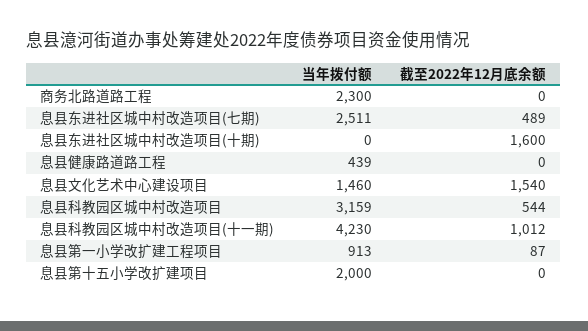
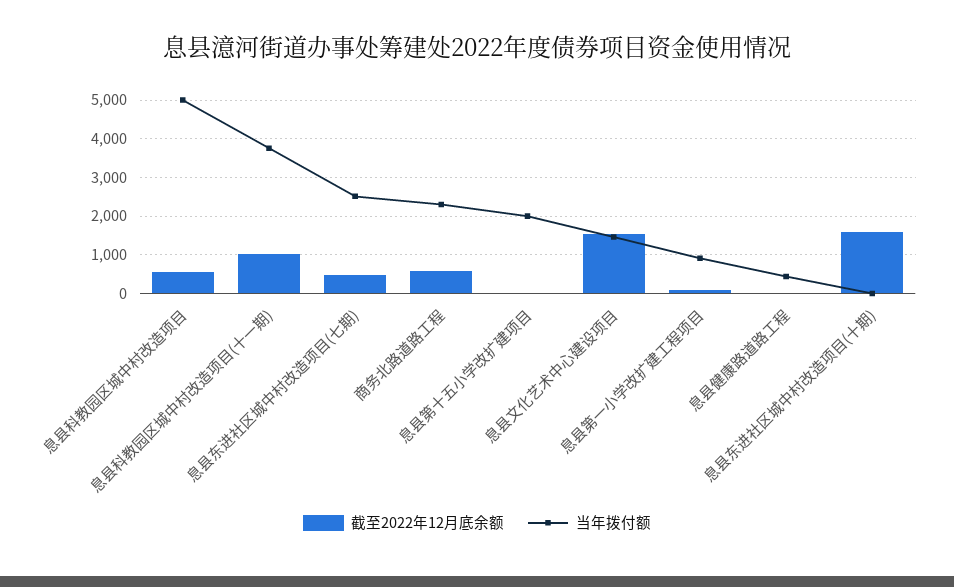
截至2022年12月底余额, 商务北路道路工程: 0 -> 600
当年拨付额, 息县科教园区城中村改造项目: 3159 -> 5000
当年拨付额, 息县科教园区城中村改造项目(十一期): 4230 -> 3800

